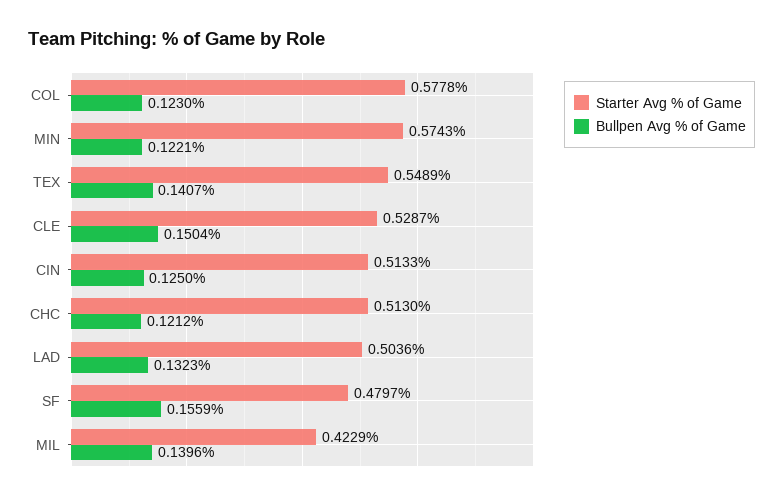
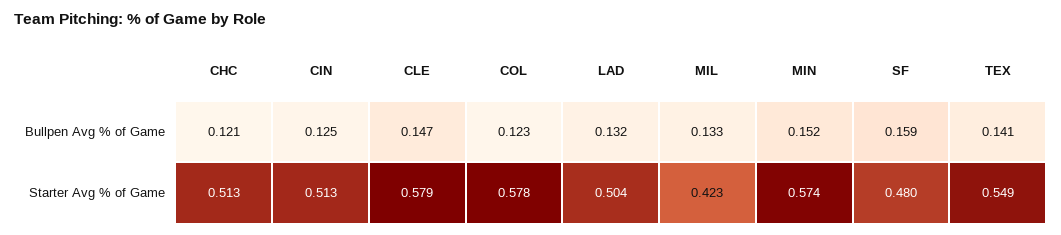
Bullpen Avg % of Game, MIN: 0.1221 -> 0.152
Starter Avg % of Game, CLE: 0.5287 -> 0.579
Bullpen Avg % of Game, CLE: 0.1504 -> 0.147
Bullpen Avg % of Game, SF: 0.1559 -> 0.159
Bullpen Avg % of Game, MIL: 0.1396 -> 0.133

